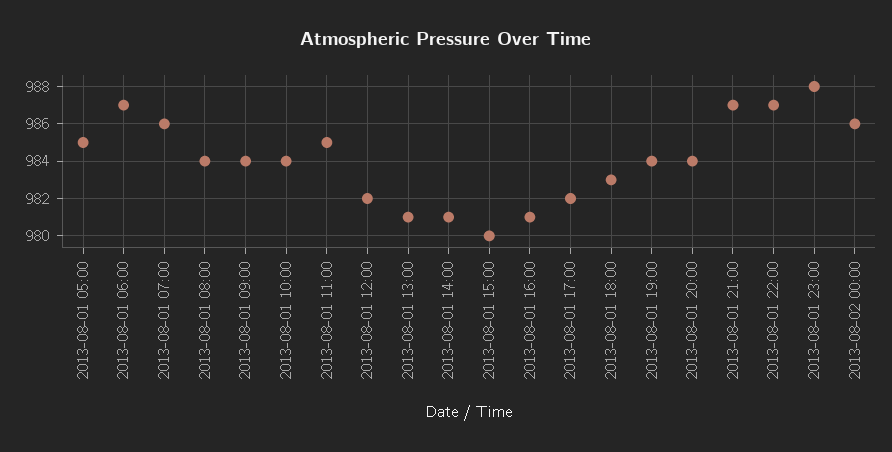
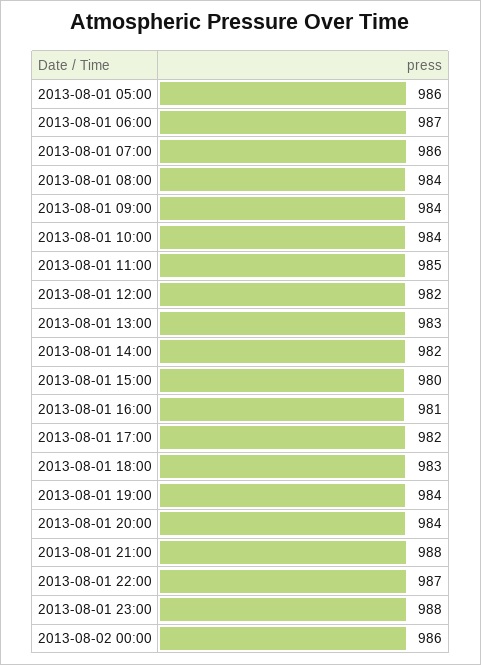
2013-08-01 05:00: 985 -> 986
2013-08-01 13:00: 981 -> 983
2013-08-01 14:00: 981 -> 982
2013-08-01 21:00: 987 -> 988

